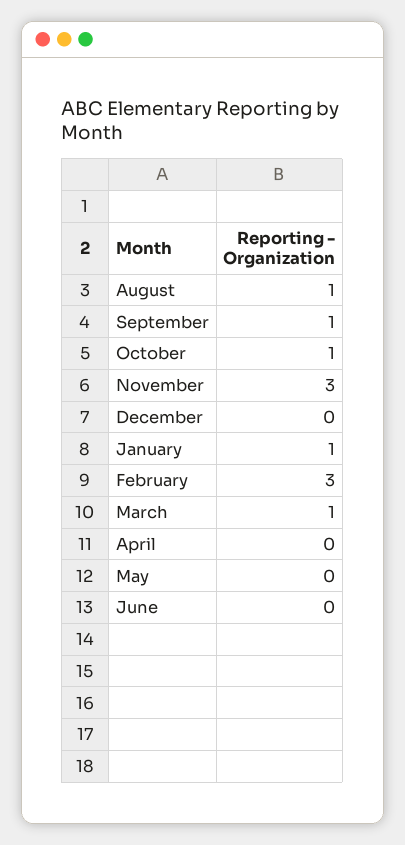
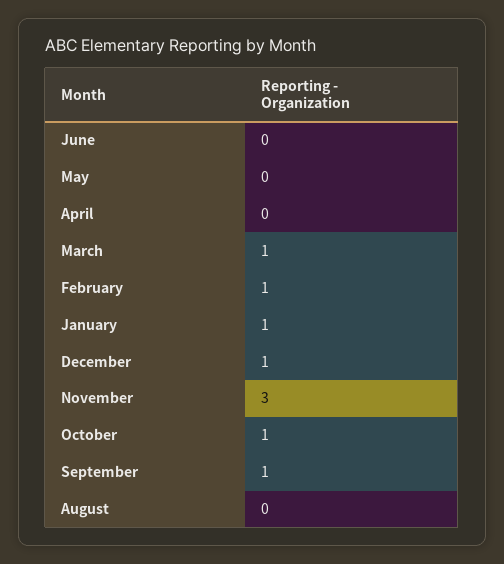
August: 1 -> 0
December: 0 -> 1
February: 3 -> 1

